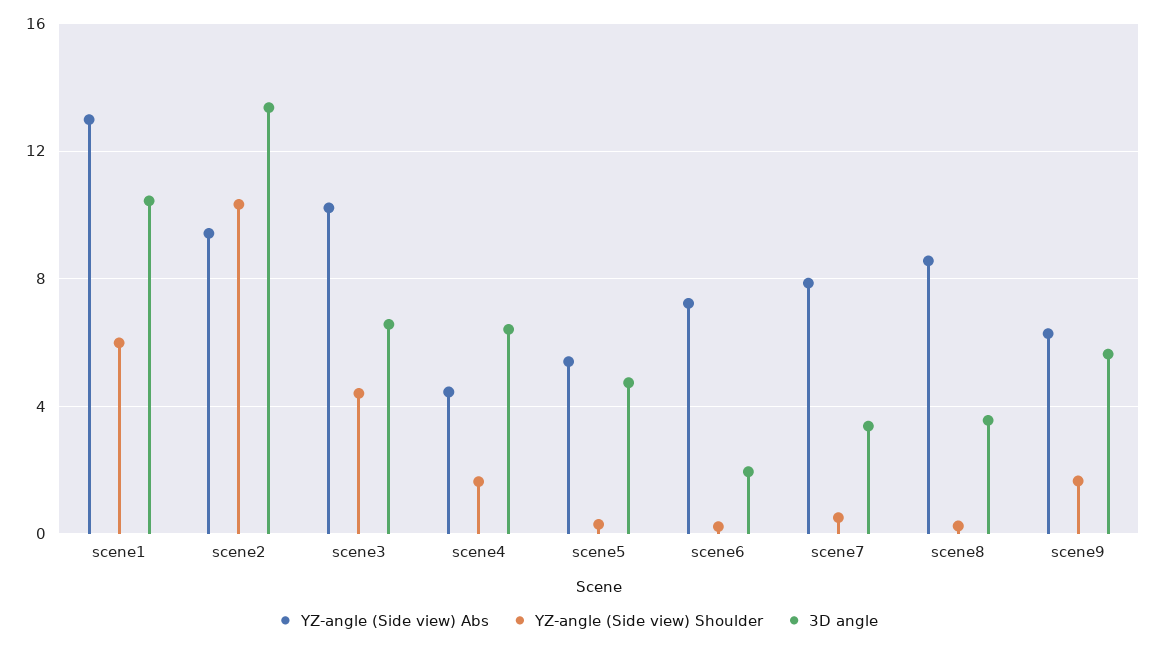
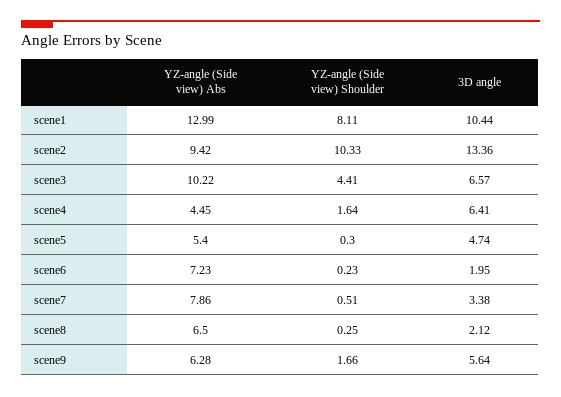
YZ-angle (Side view) Shoulder, scene1: 6 -> 8.11
YZ-angle (Side view) Abs, scene8: 8.5 -> 6.5
3D angle, scene8: 3.5 -> 2.12

